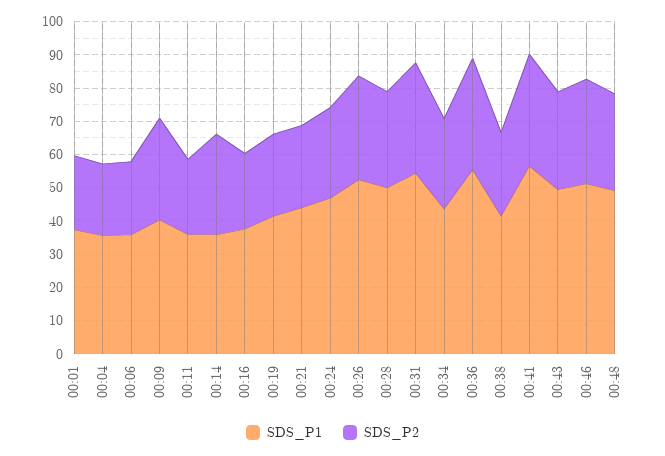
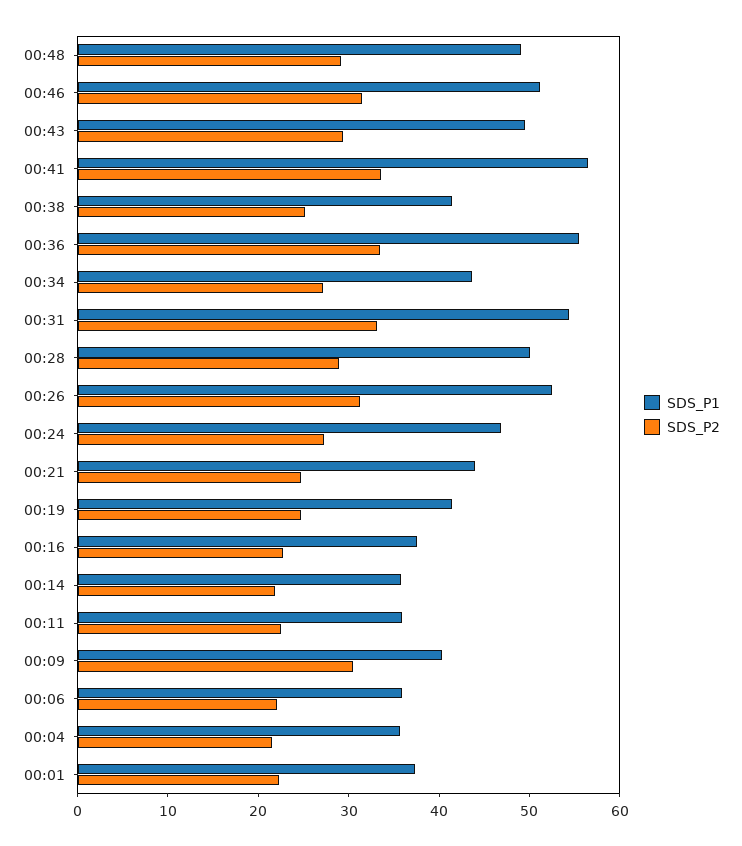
SDS_P2, 00:14: 30 -> 22

